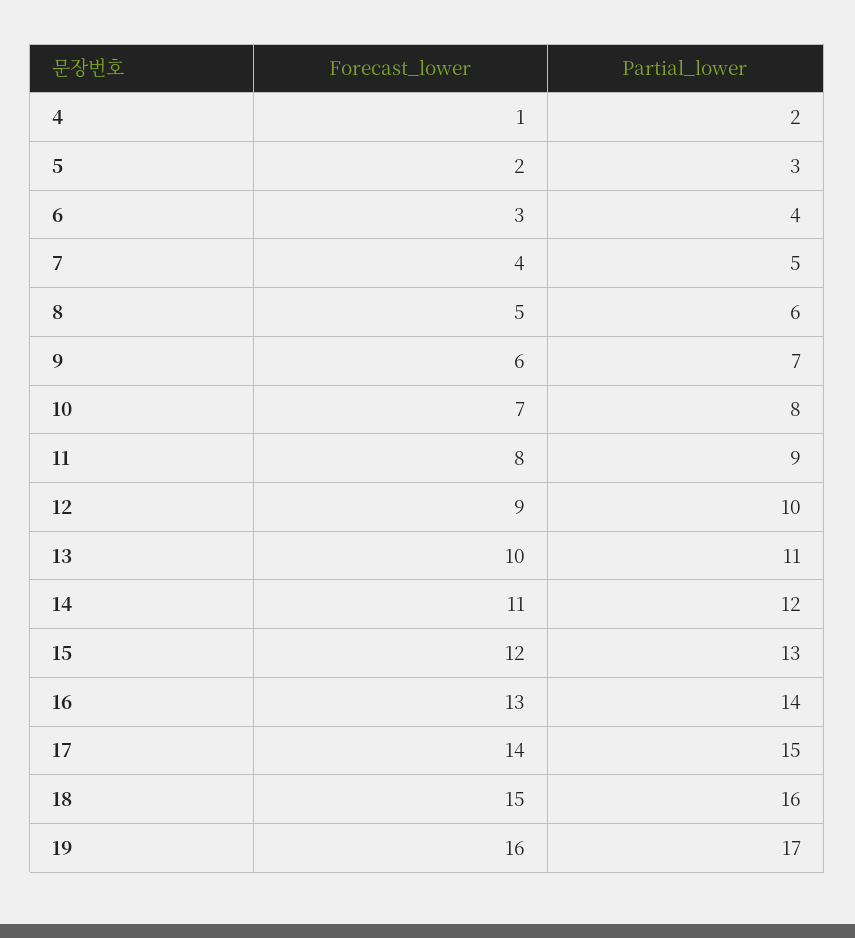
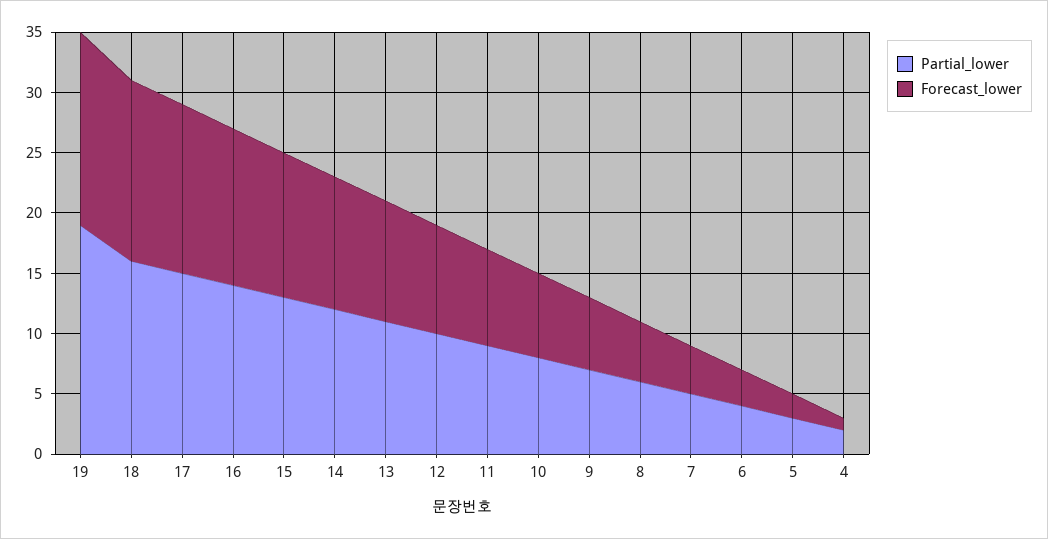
Partial_lower, 19: 17 -> 19

